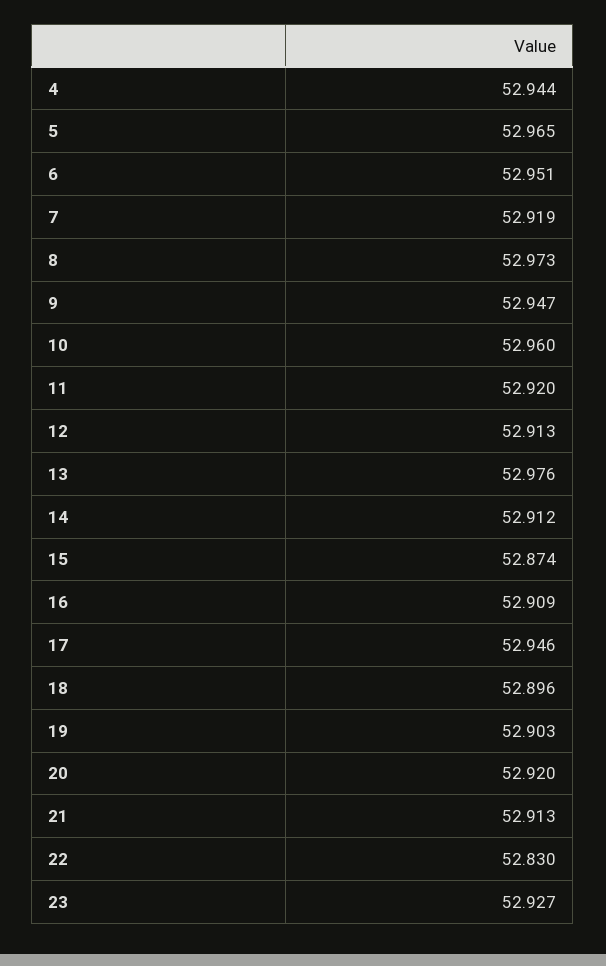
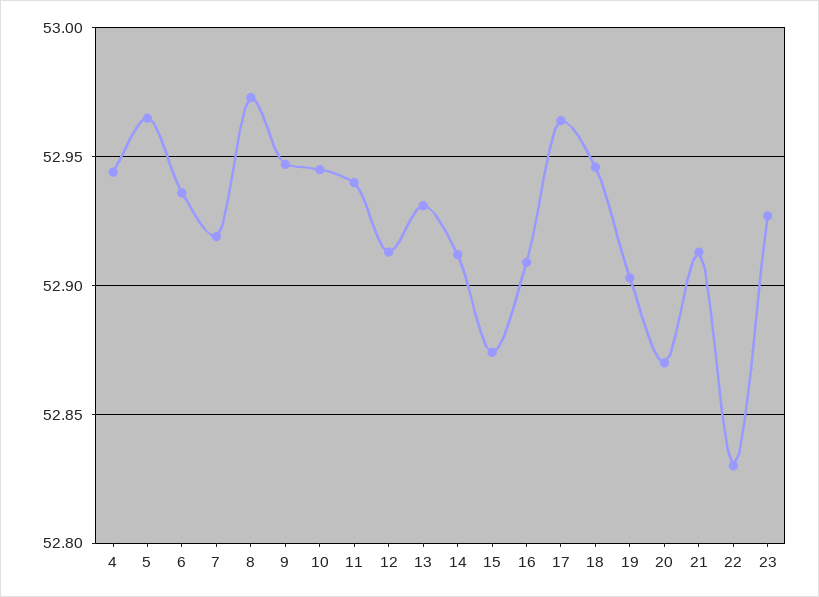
6: 52.951 -> 52.935
10: 52.96 -> 52.945
11: 52.92 -> 52.94
13: 52.976 -> 52.93
17: 52.946 -> 52.965
18: 52.896 -> 52.945
20: 52.92 -> 52.87

